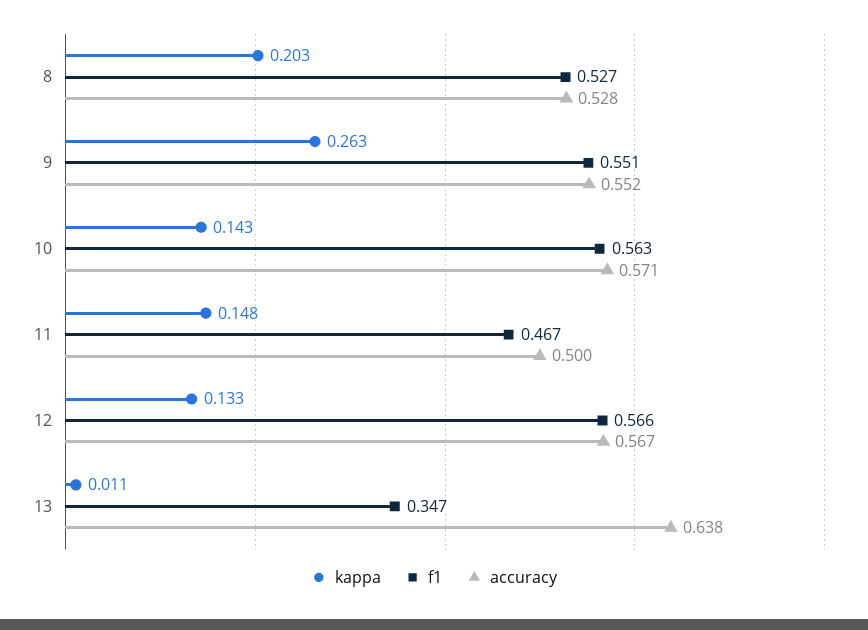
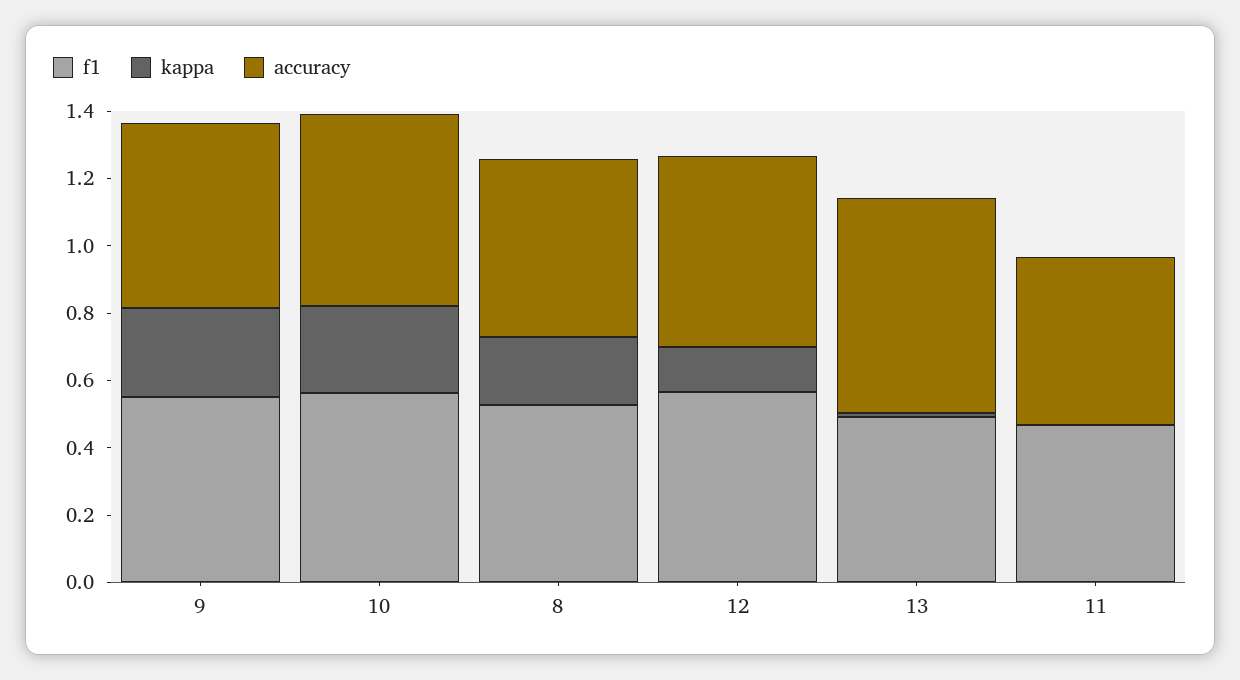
kappa, 10: 0.143 -> 0.25
kappa, 11: 0.148 -> 0
f1, 13: 0.347 -> 0.5

